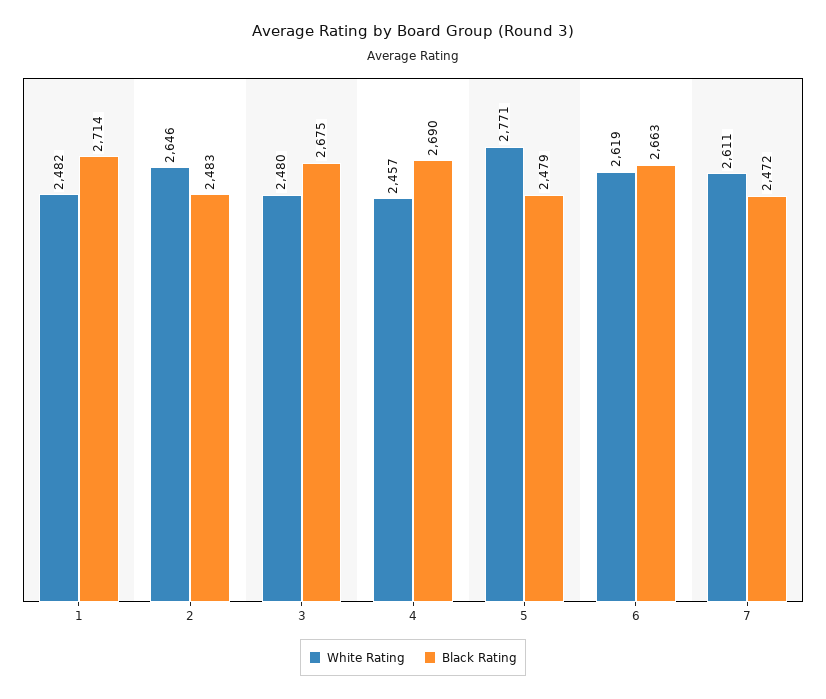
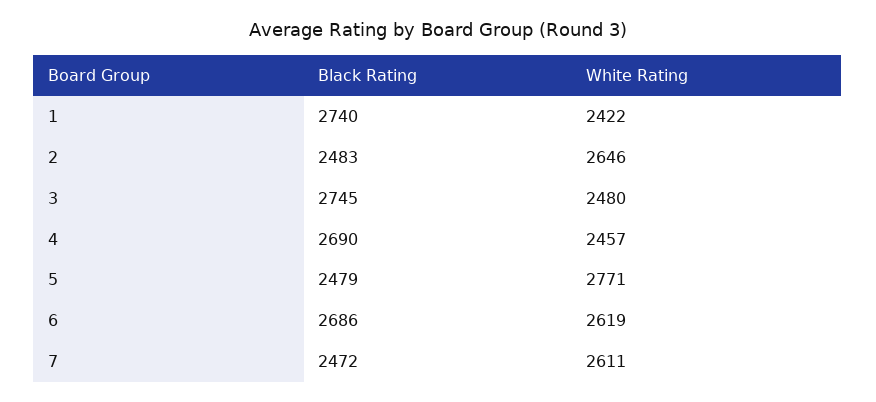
White Rating, 1: 2482 -> 2422
Black Rating, 1: 2714 -> 2740
Black Rating, 3: 2675 -> 2745
Black Rating, 6: 2663 -> 2686

